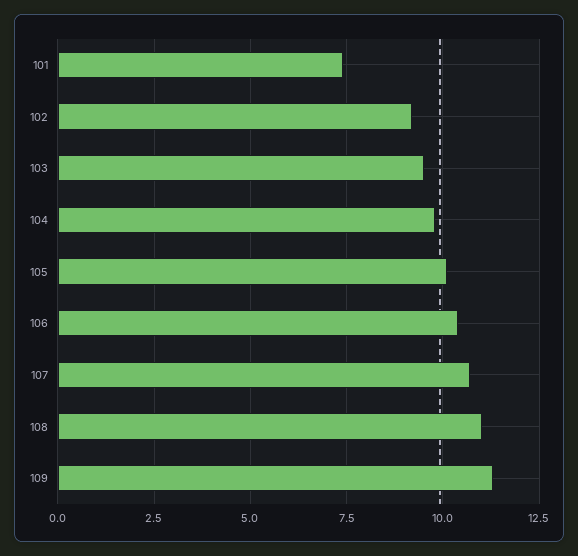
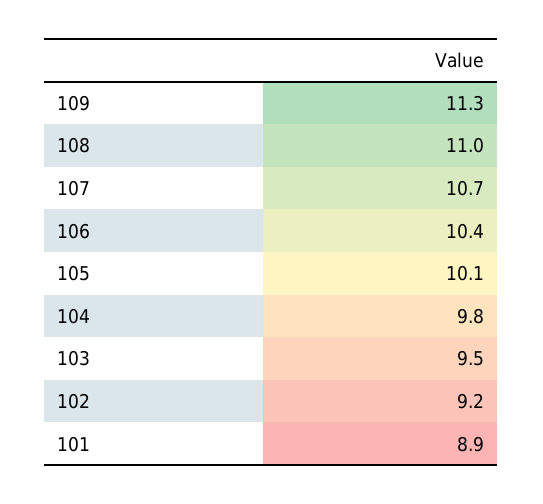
101: 7.5 -> 8.9

